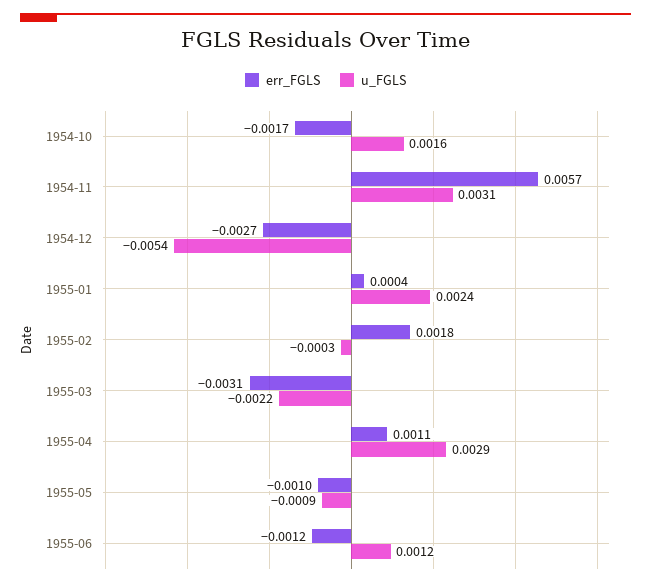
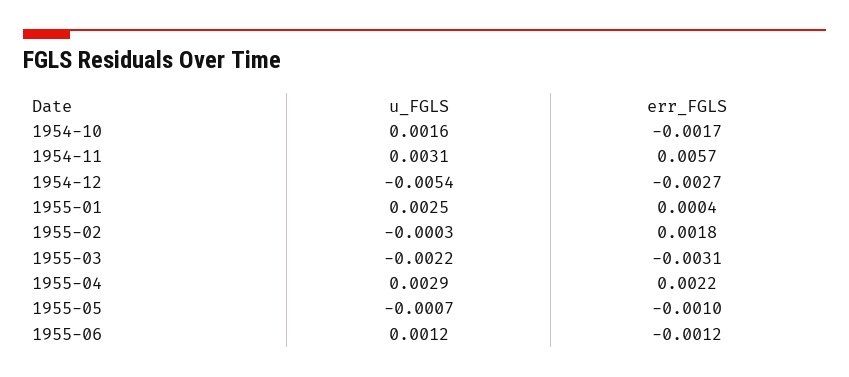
u_FGLS, 1955-01: 0.0024 -> 0.0025
err_FGLS, 1955-04: 0.0011 -> 0.0022
u_FGLS, 1955-05: -0.0009 -> -0.0007

